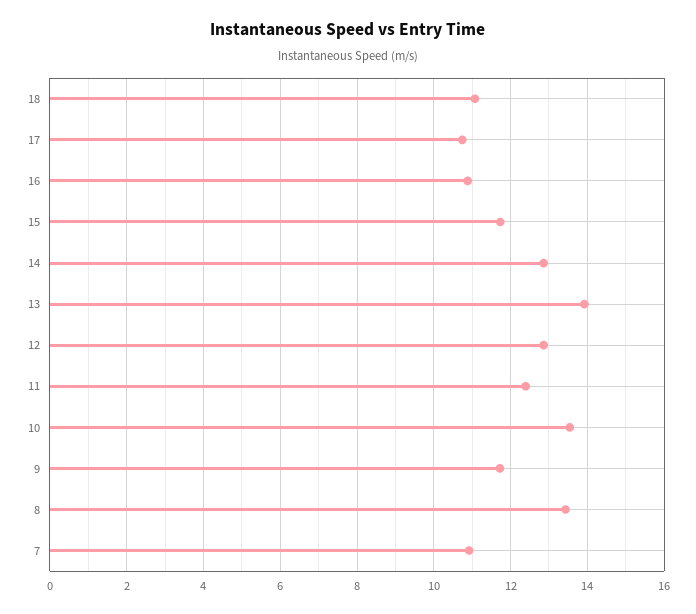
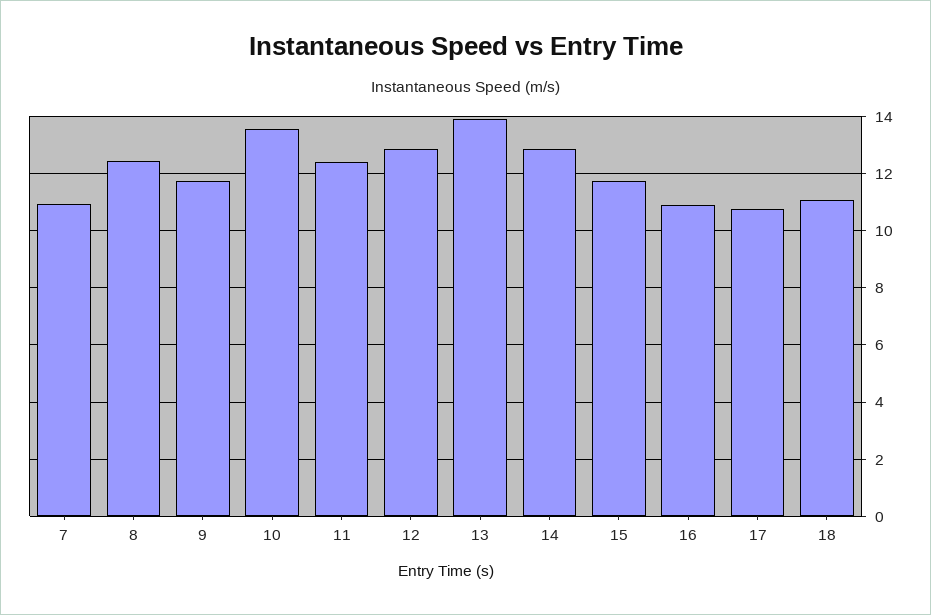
8: 13.4 -> 12.5

